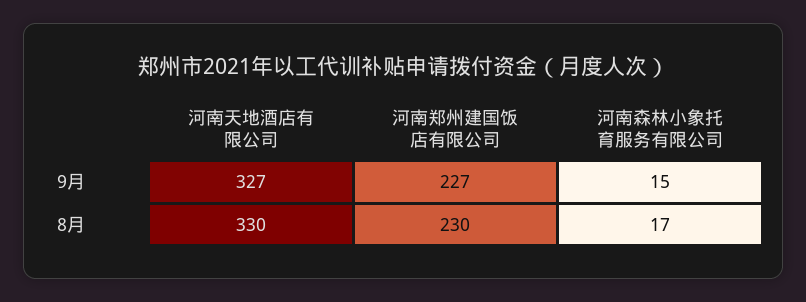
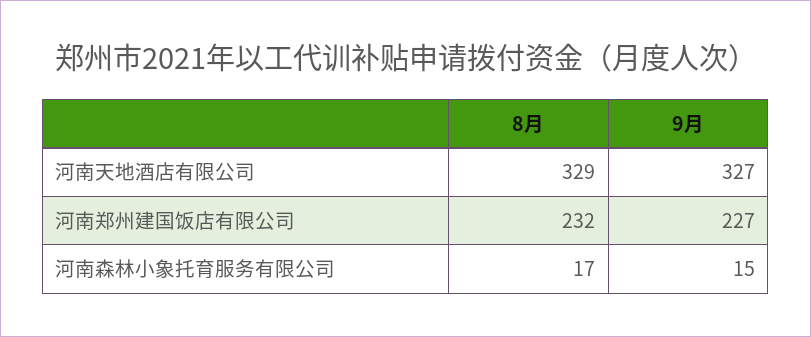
河南天地酒店有限公司, 8月: 330 -> 329
河南郑州建国饭店有限公司, 8月: 230 -> 232

